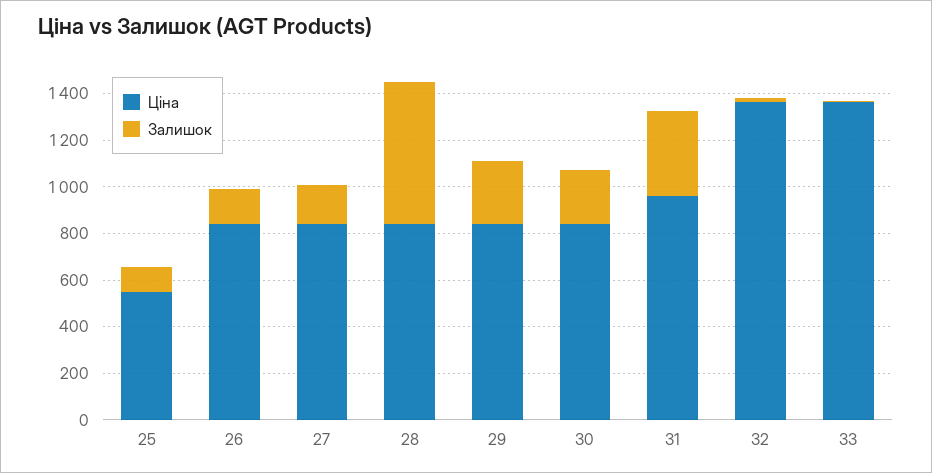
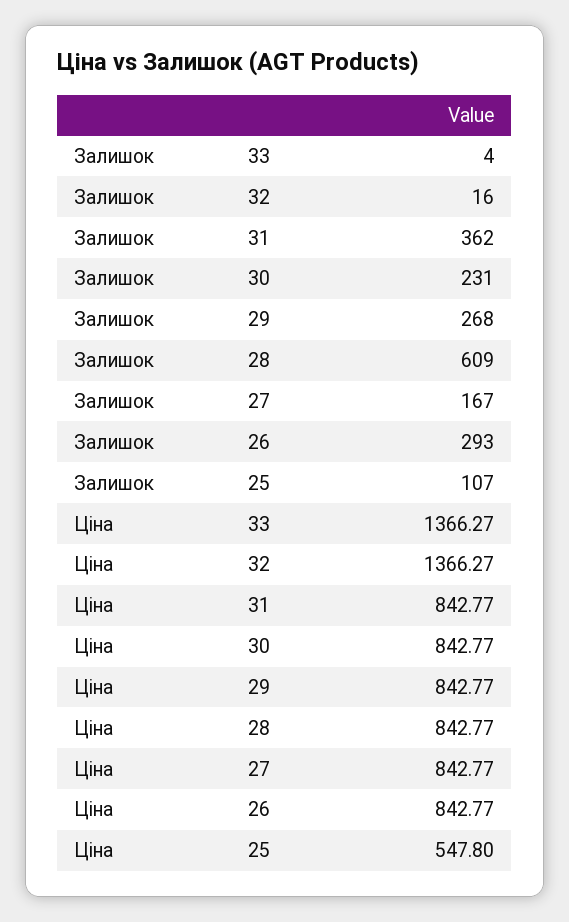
Залишок, 26: 150 -> 293
Ціна, 31: 950 -> 842.77

